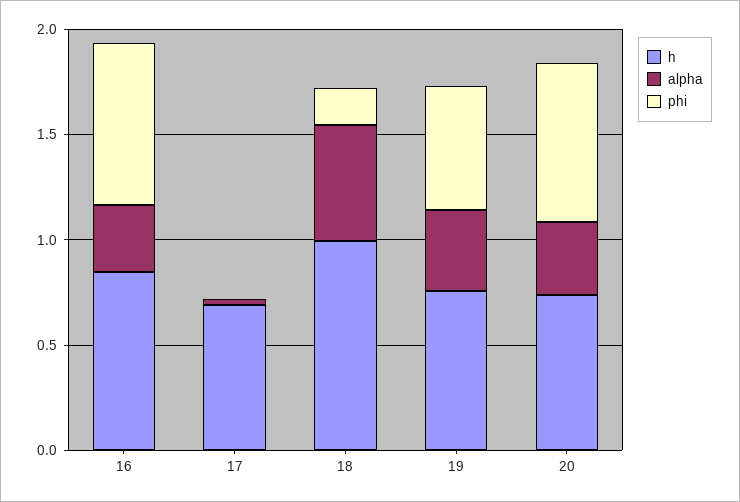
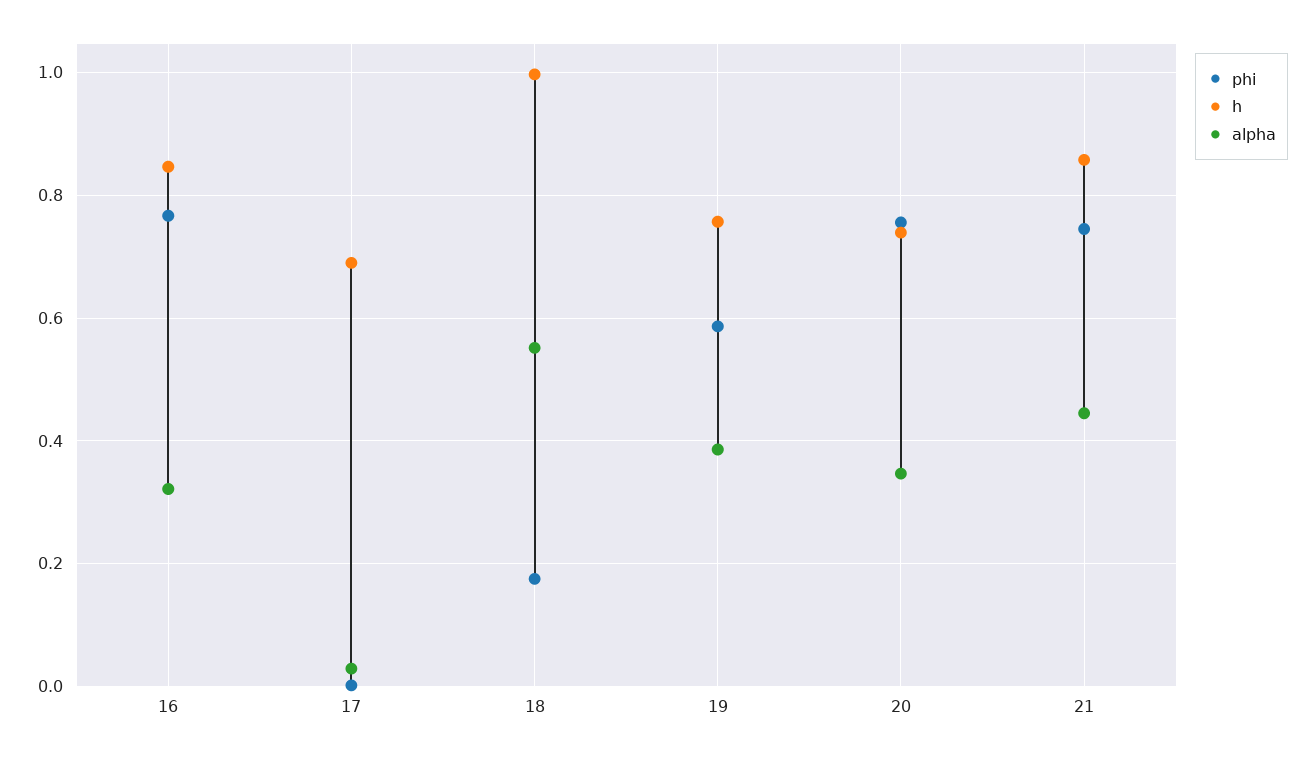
phi, 21: none -> 0.74
h, 21: none -> 0.86
alpha, 21: none -> 0.44

